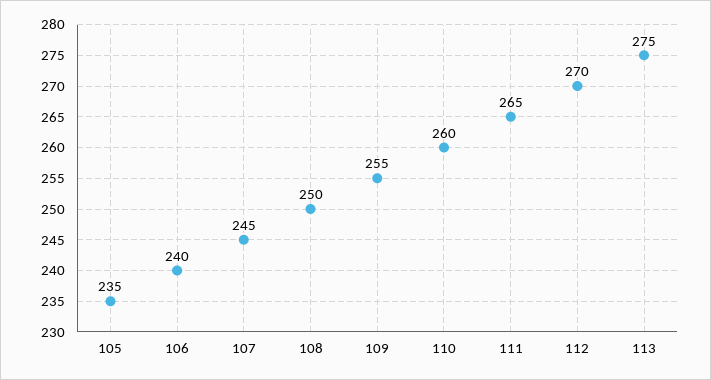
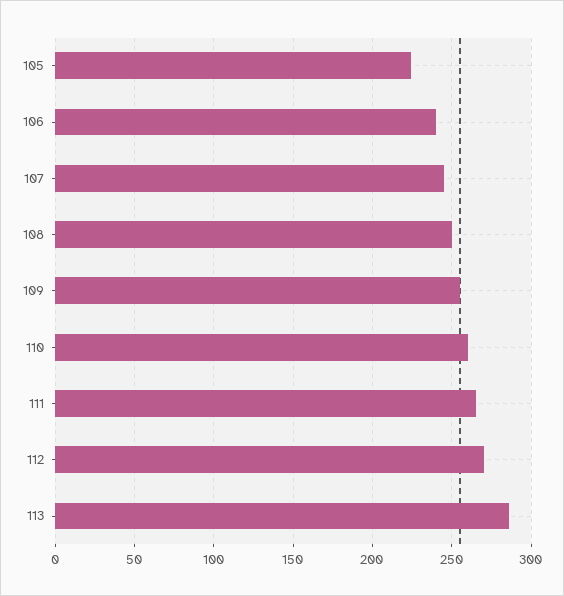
105: 235 -> 225
113: 275 -> 285

